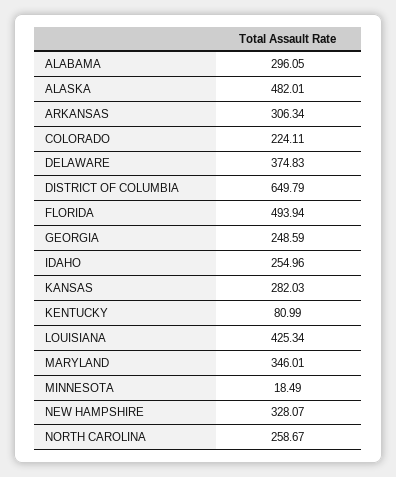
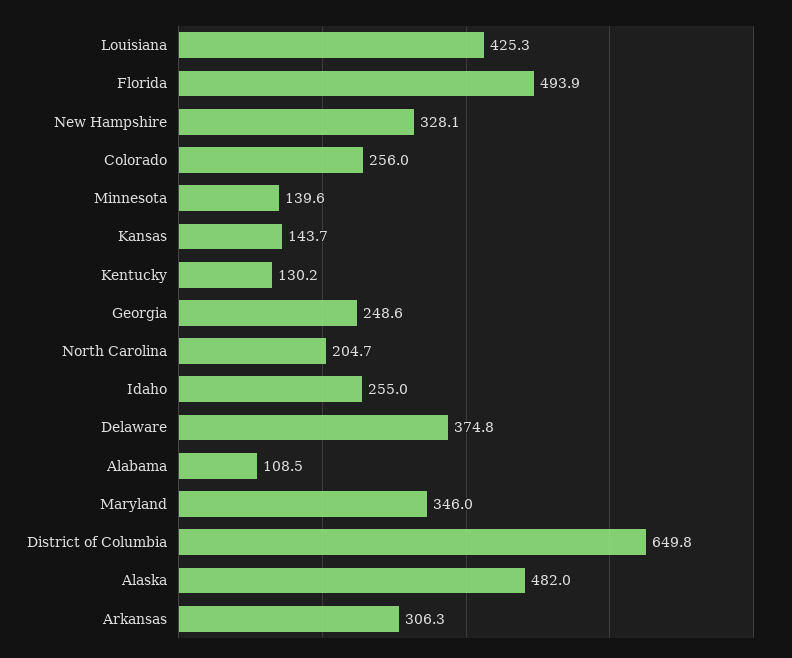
ALABAMA: 296.05 -> 108.5
COLORADO: 224.11 -> 256
KANSAS: 282.03 -> 143.7
KENTUCKY: 80.99 -> 130.2
MINNESOTA: 18.49 -> 139.6
NORTH CAROLINA: 258.67 -> 204.7

